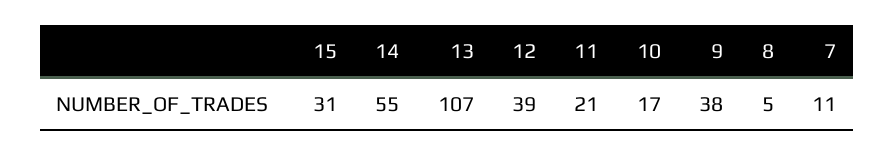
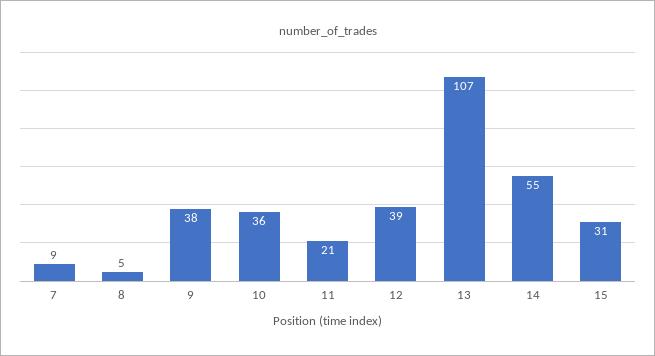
10: 17 -> 36
7: 11 -> 9

